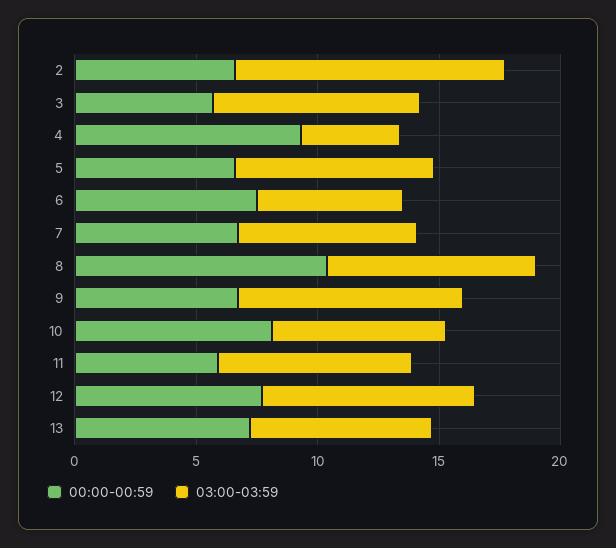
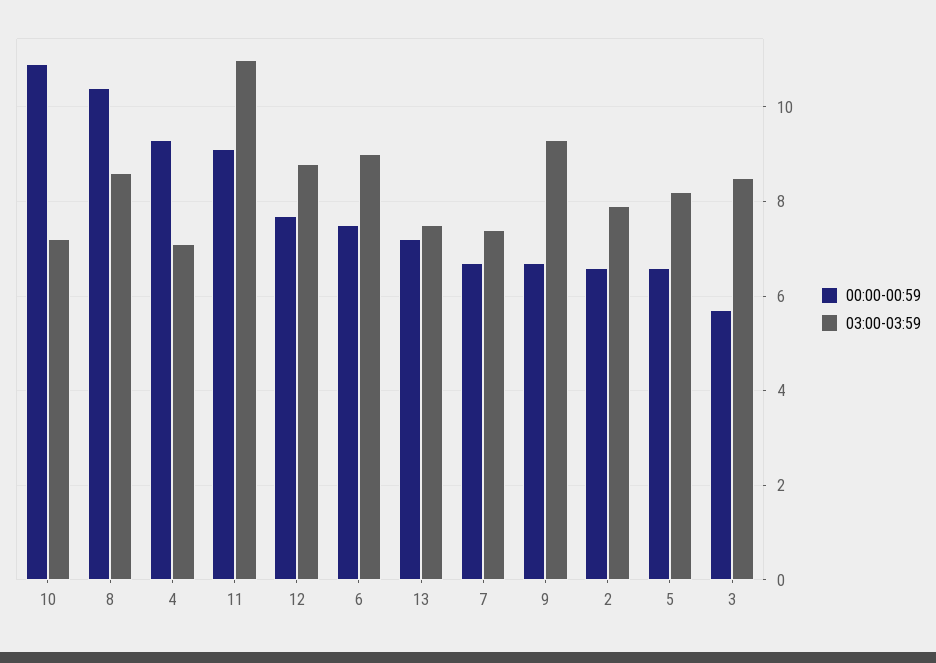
03:00-03:59, 2: 11 -> 8
03:00-03:59, 4: 4 -> 7
03:00-03:59, 6: 6 -> 9
00:00-00:59, 10: 8 -> 11
00:00-00:59, 11: 6 -> 9
03:00-03:59, 11: 8 -> 11

